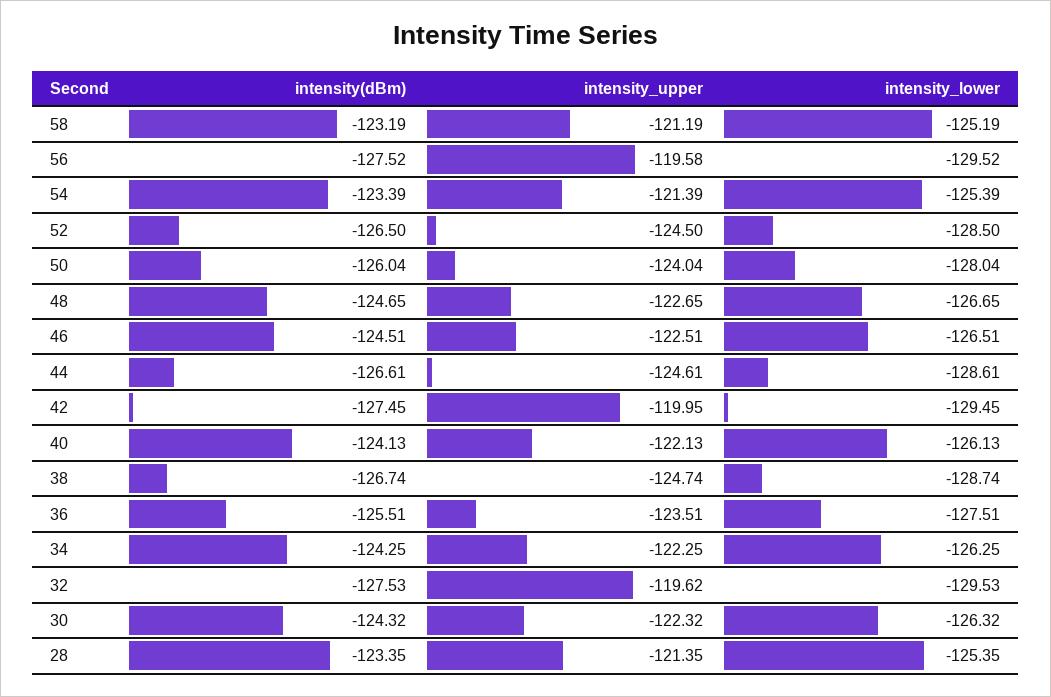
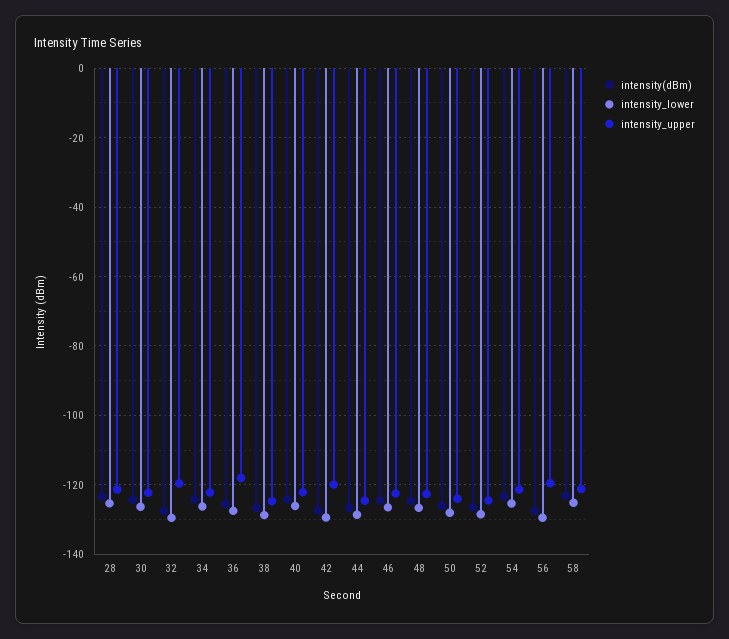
intensity_upper, 36: -123.51 -> -118

